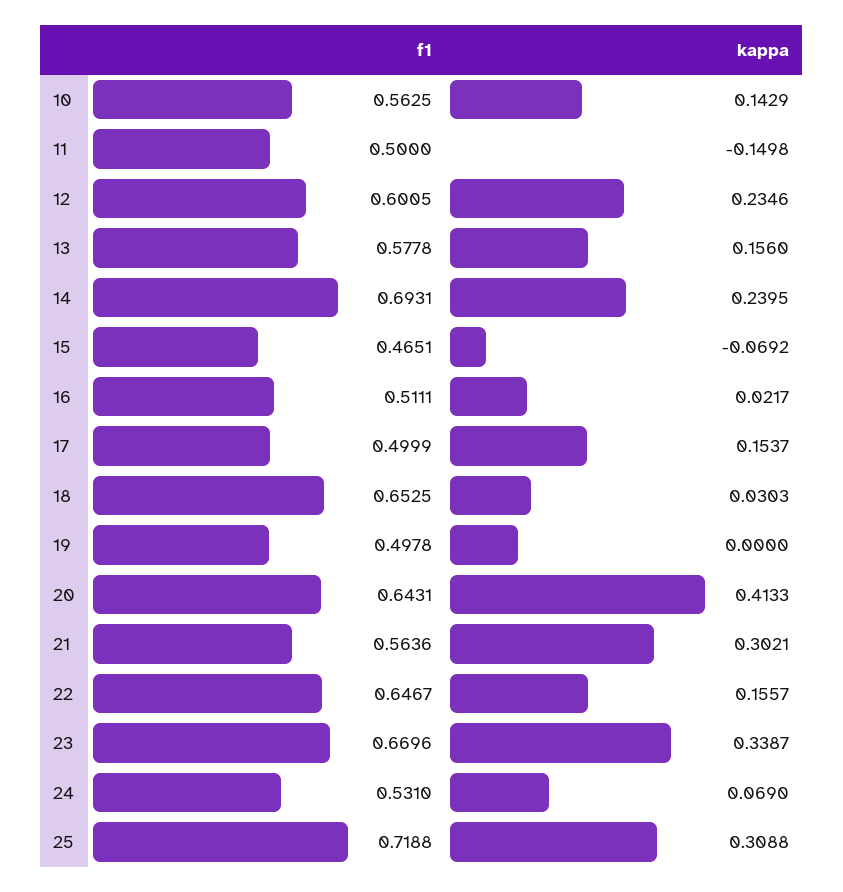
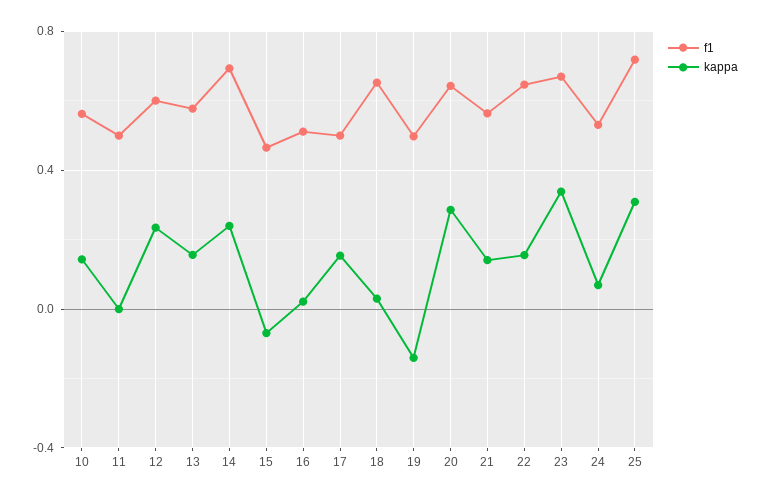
kappa, 11: -0.1498 -> 0
kappa, 19: 0 -> -0.15
kappa, 20: 0.4133 -> 0.3
kappa, 21: 0.3021 -> 0.15

